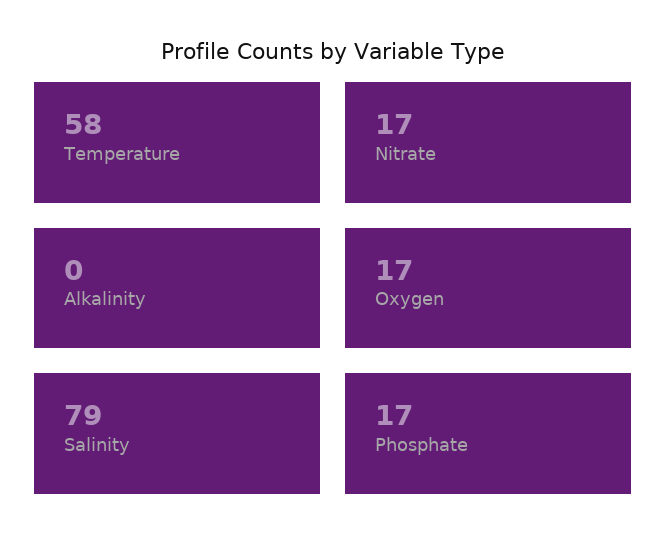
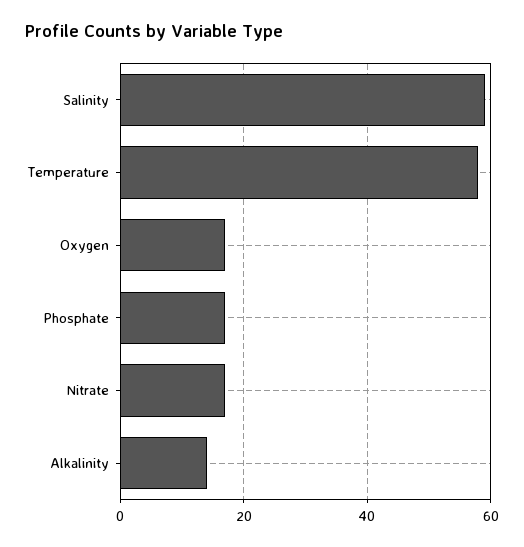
Alkalinity: 0 -> 15
Salinity: 79 -> 60

